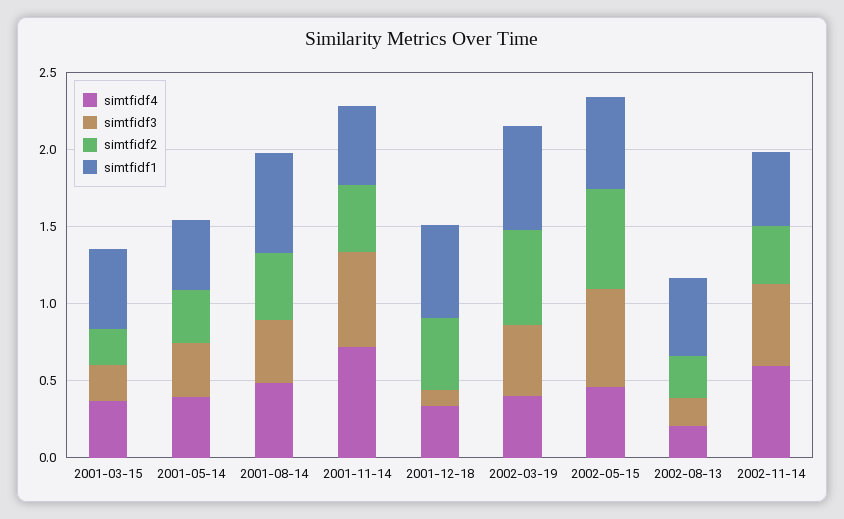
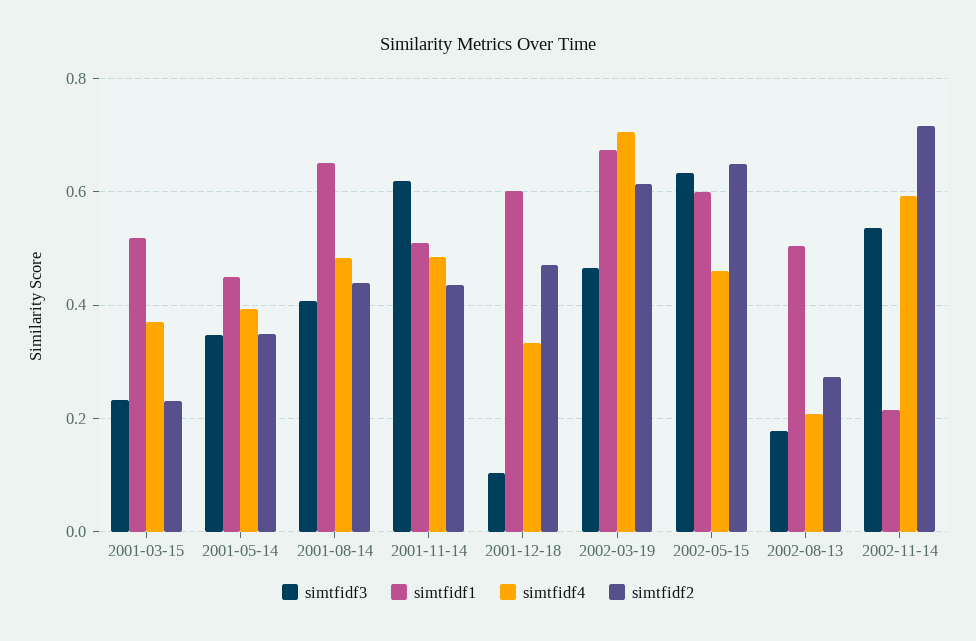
simtfidf4, 2001-11-14: 0.7 -> 0.48
simtfidf4, 2002-03-19: 0.4 -> 0.7
simtfidf2, 2002-11-14: 0.4 -> 0.72
simtfidf1, 2002-11-14: 0.5 -> 0.22

